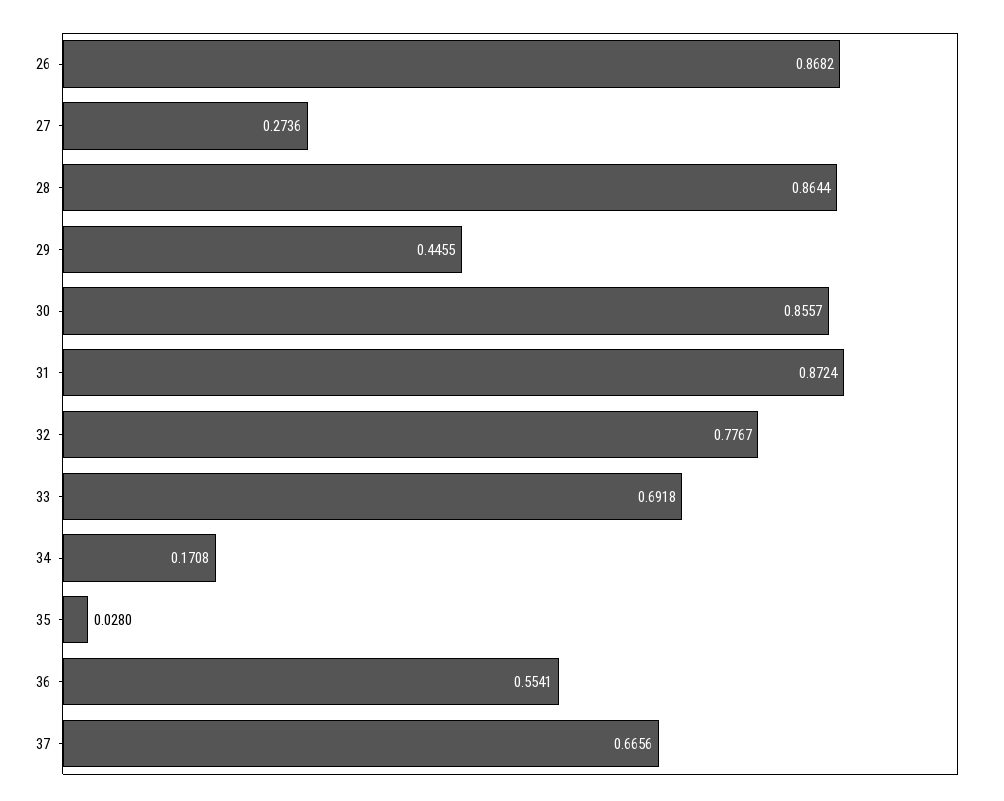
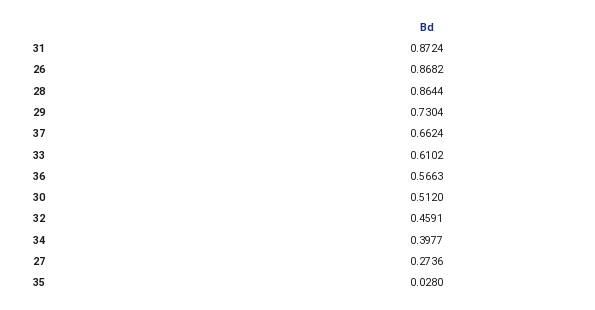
29: 0.4455 -> 0.7304
30: 0.8557 -> 0.512
32: 0.7767 -> 0.4591
33: 0.6918 -> 0.6102
34: 0.1708 -> 0.3977
36: 0.5541 -> 0.5663
37: 0.6656 -> 0.6624

